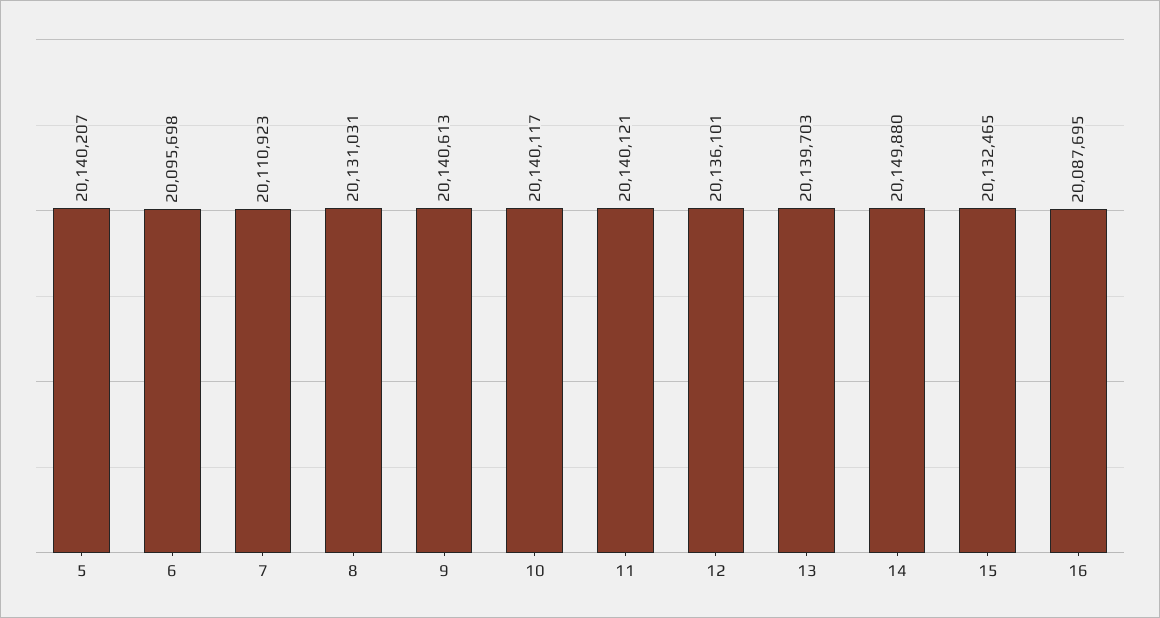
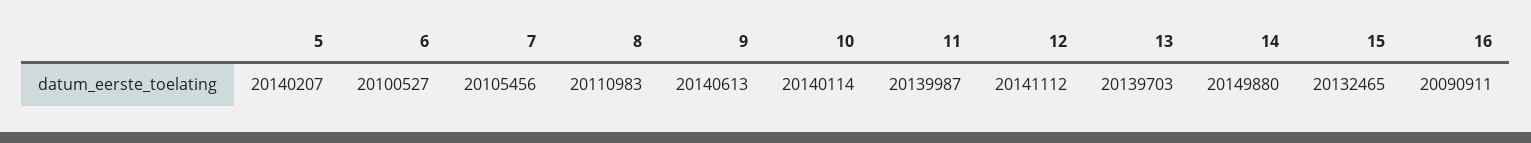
6: 20095698 -> 20100527
7: 20110923 -> 20105456
8: 20131031 -> 20110983
10: 20140117 -> 20140114
11: 20140121 -> 20139987
12: 20136101 -> 20141112
16: 20087695 -> 20090911

